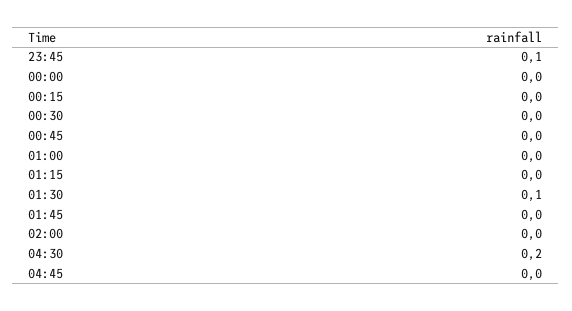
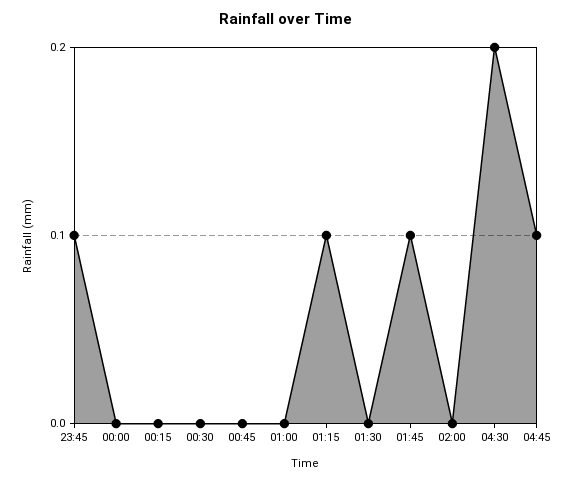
01:15: 0 -> 0.1
01:30: 0.1 -> 0
01:45: 0 -> 0.1
04:45: 0 -> 0.1

